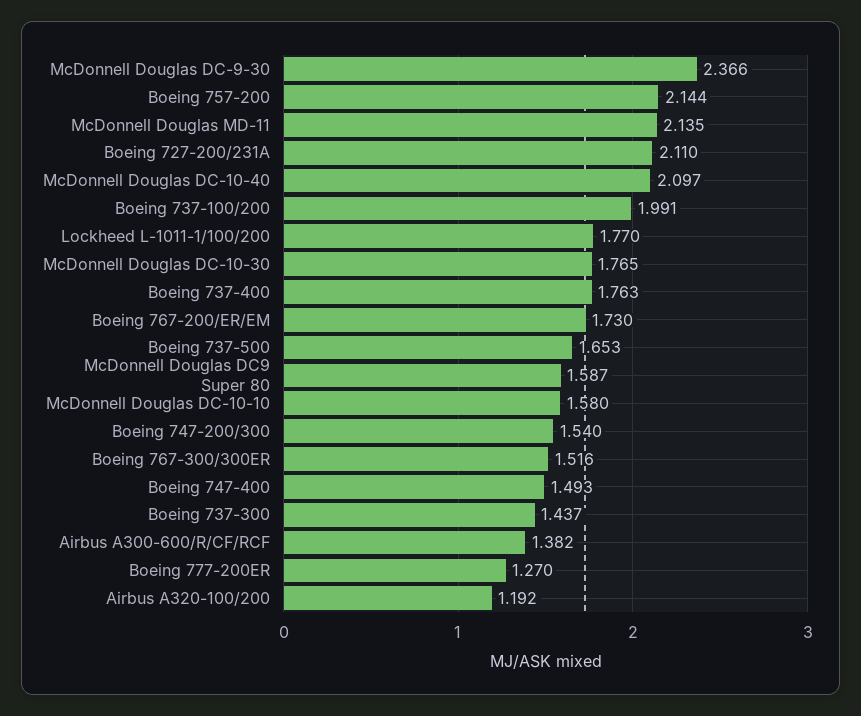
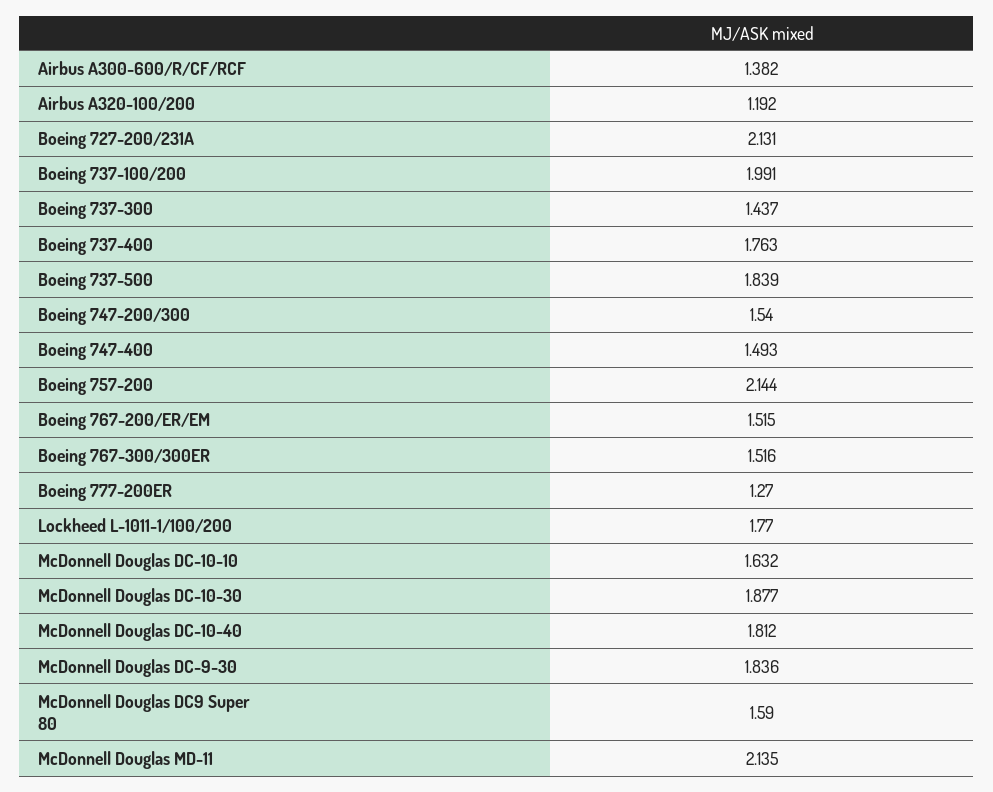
McDonnell Douglas DC-9-30: 2.366 -> 1.836
Boeing 727-200/231A: 2.11 -> 2.131
McDonnell Douglas DC-10-40: 2.097 -> 1.812
McDonnell Douglas DC-10-30: 1.765 -> 1.877
Boeing 767-200/ER/EM: 1.73 -> 1.515
Boeing 737-500: 1.653 -> 1.839
McDonnell Douglas DC9 Super 80: 1.587 -> 1.59
McDonnell Douglas DC-10-10: 1.58 -> 1.632

